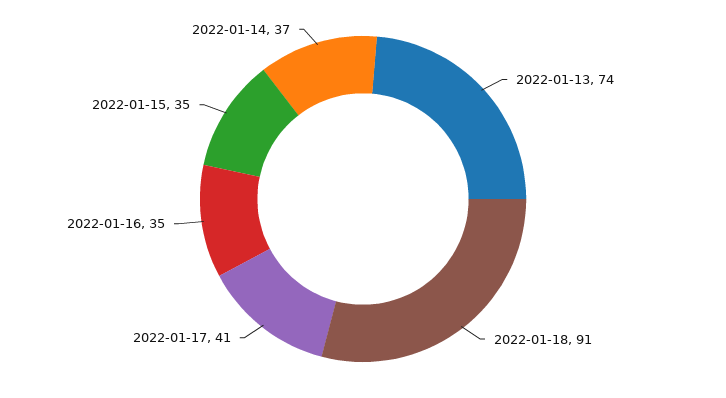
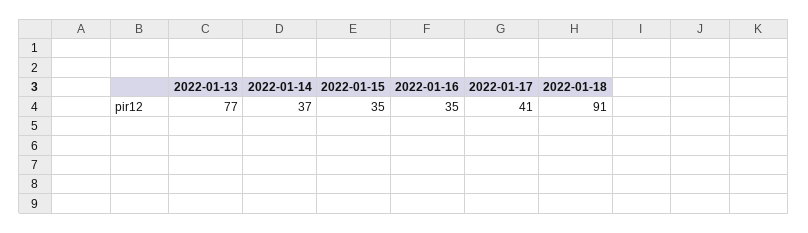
2022-01-13: 74 -> 77

